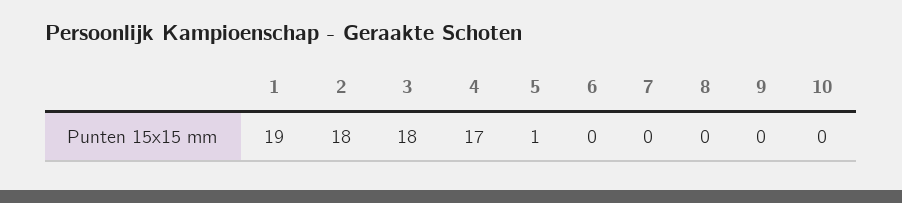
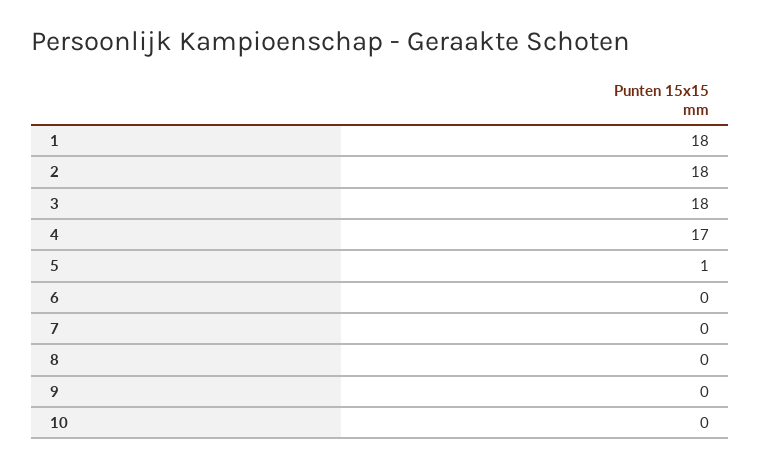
1: 19 -> 18

